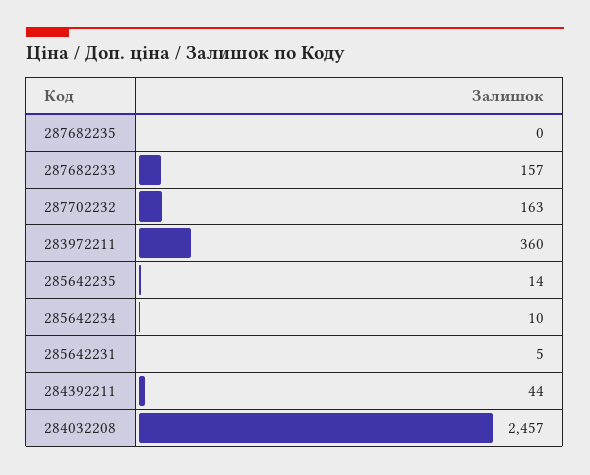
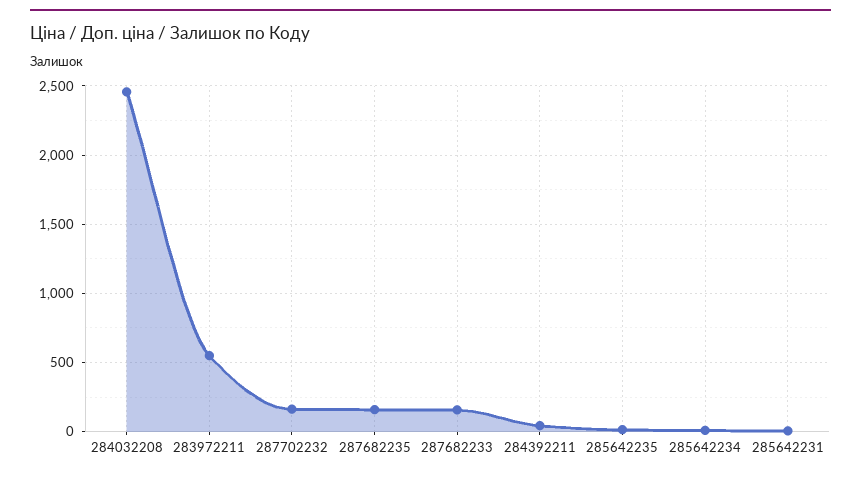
287682235: 0 -> 150
283972211: 360 -> 550

